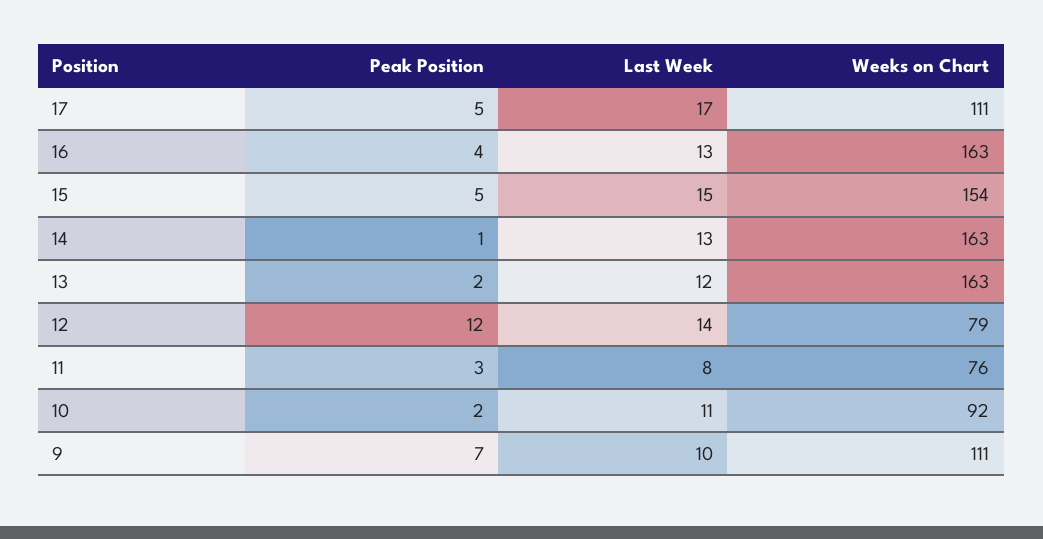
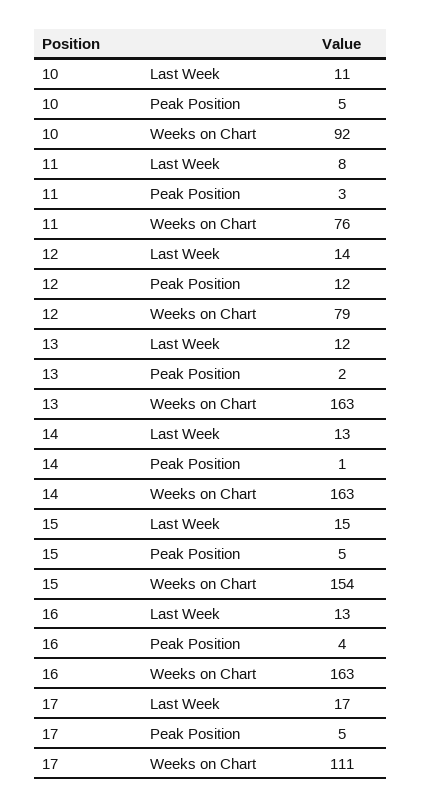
Peak Position, 10: 2 -> 5
Peak Position, 9: 7 -> none
Last Week, 9: 10 -> none
Weeks on Chart, 9: 111 -> none

